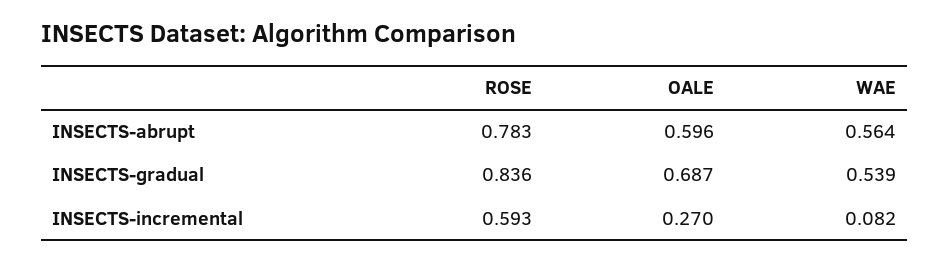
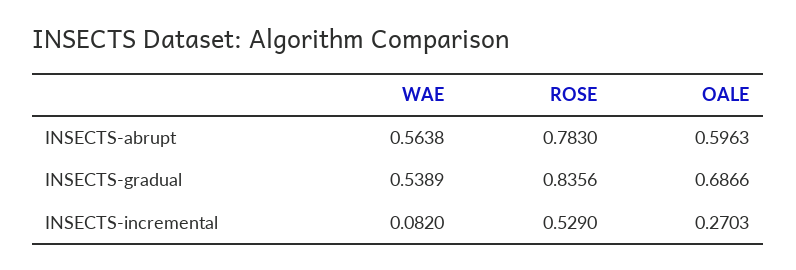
ROSE, INSECTS-incremental: 0.593 -> 0.529

